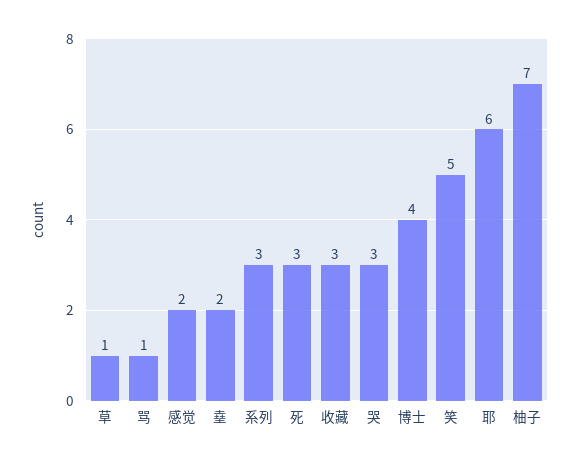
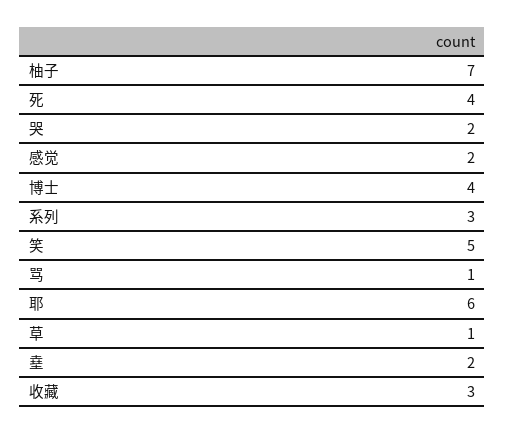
死: 3 -> 4
哭: 3 -> 2

